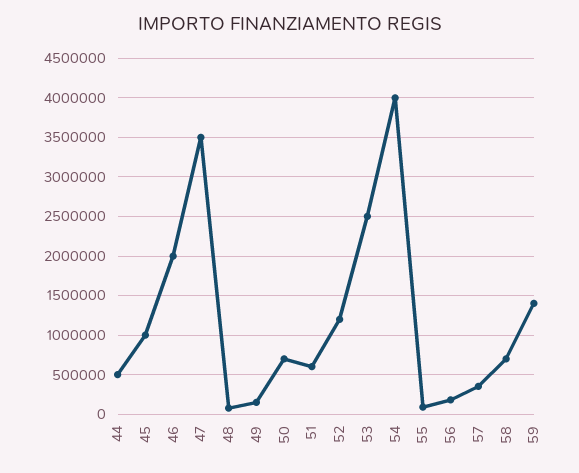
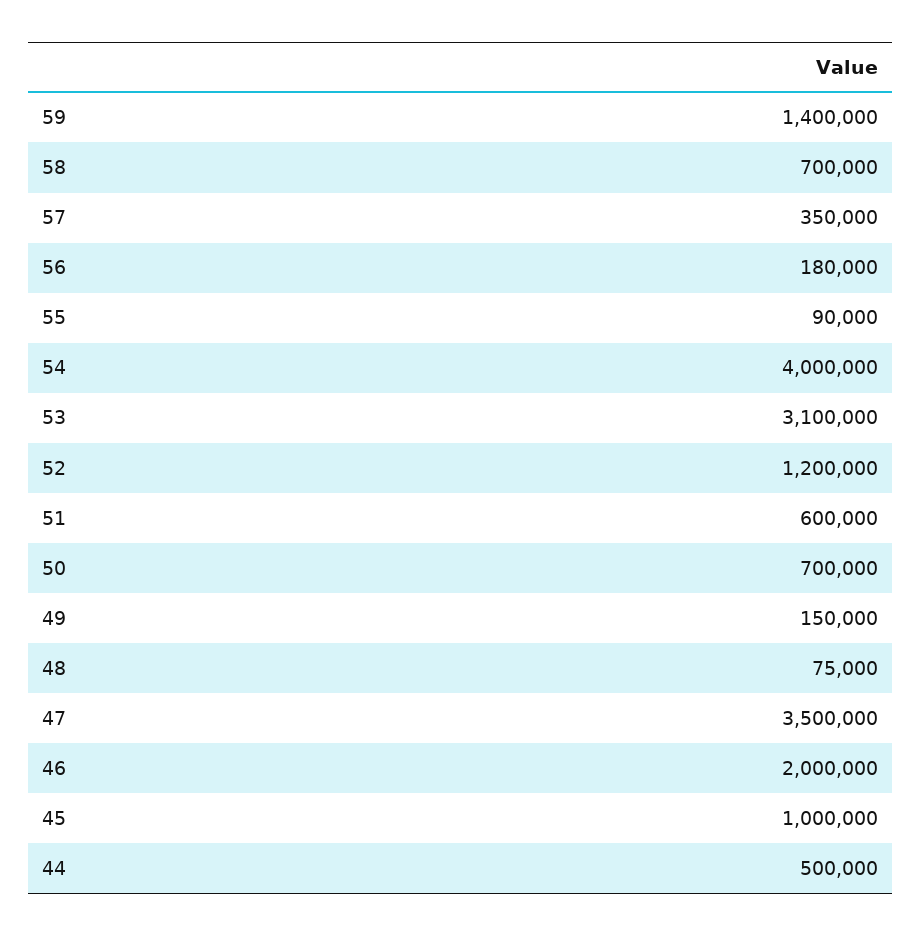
53: 2500000 -> 3100000

